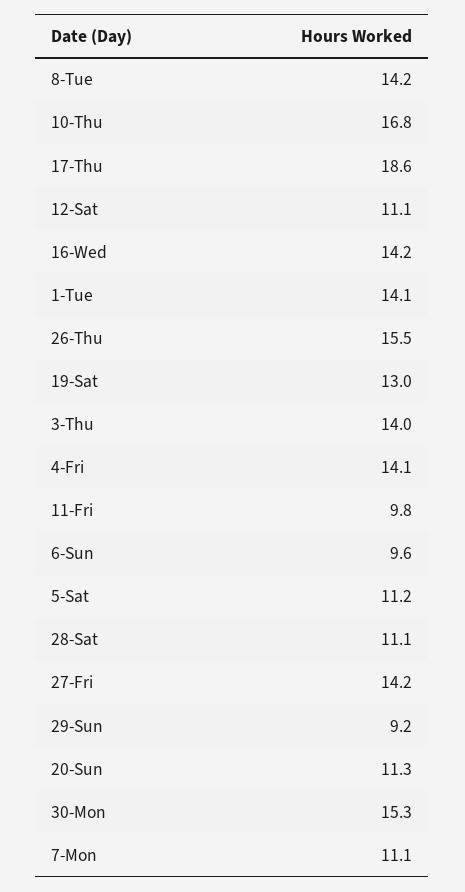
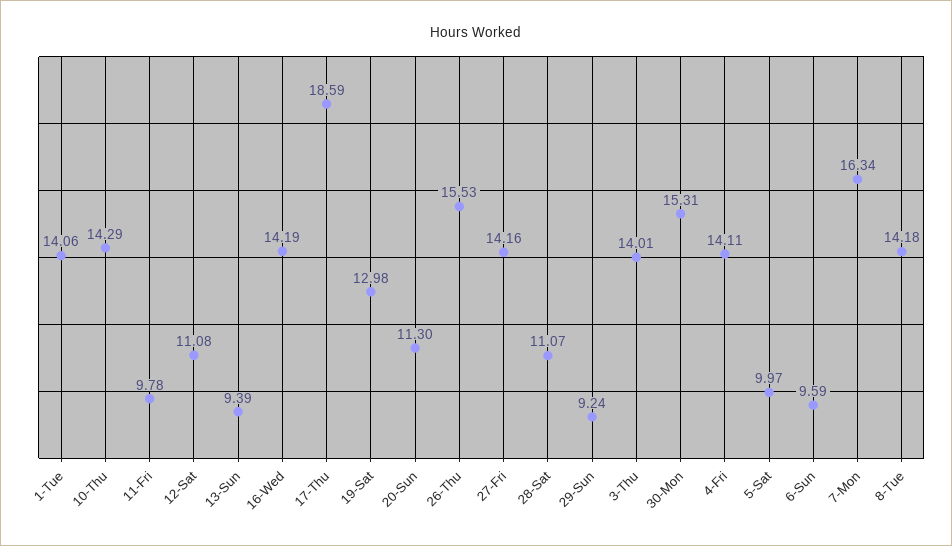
10-Thu: 16.8 -> 14.29
5-Sat: 11.2 -> 9.97
7-Mon: 11.1 -> 16.34
13-Sun: none -> 9.39

